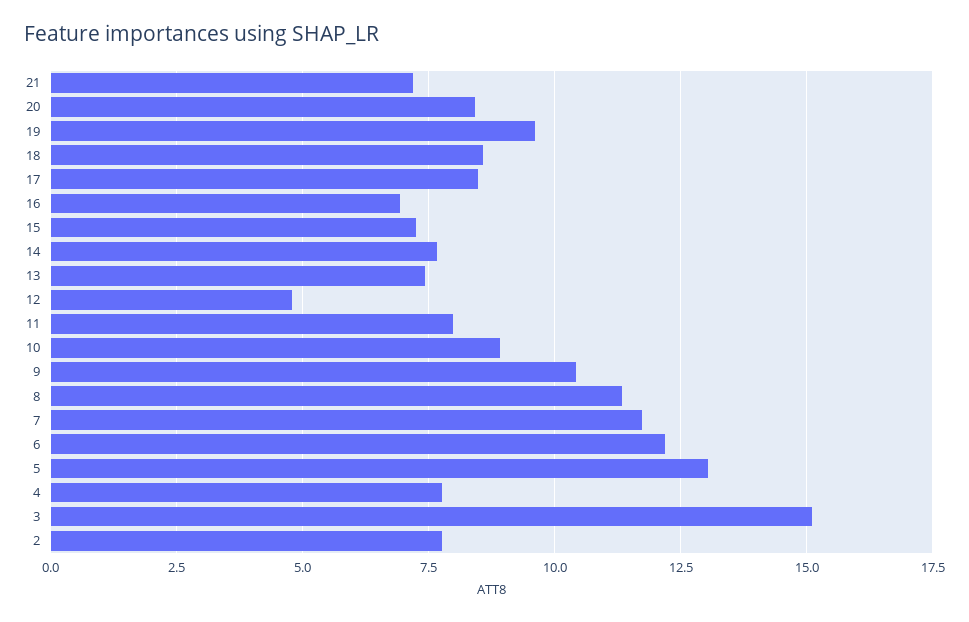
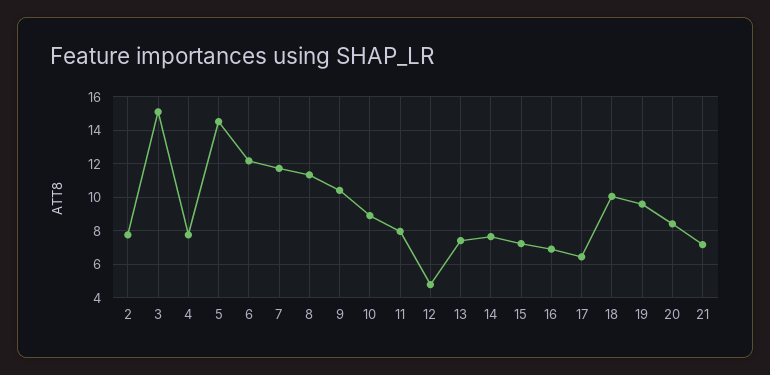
18: 8.5 -> 10
17: 8.5 -> 6.5
5: 13 -> 14.5

